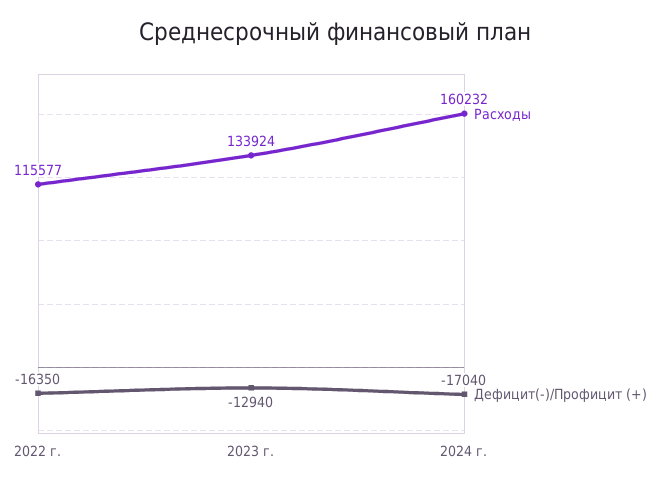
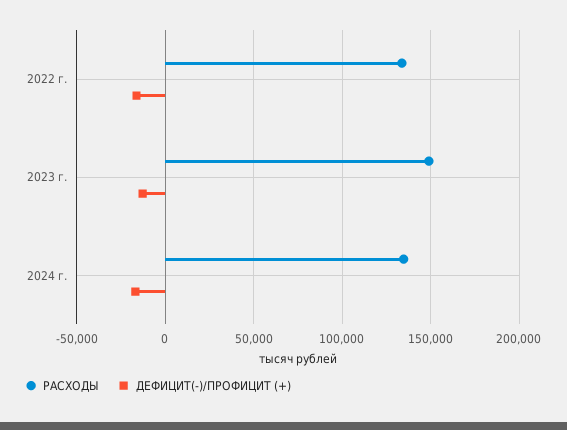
Расходы, 2022 г.: 115577 -> 135000
Расходы, 2023 г.: 133924 -> 150000
Расходы, 2024 г.: 160232 -> 135000

